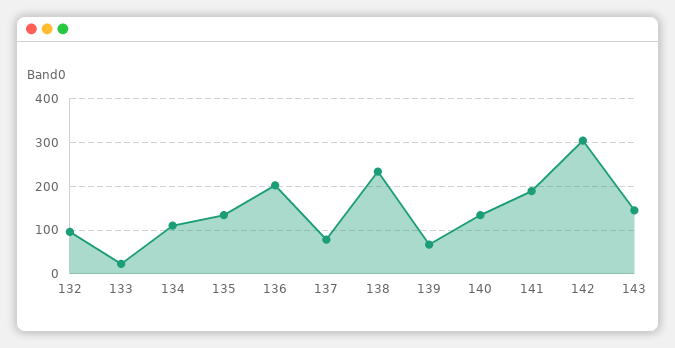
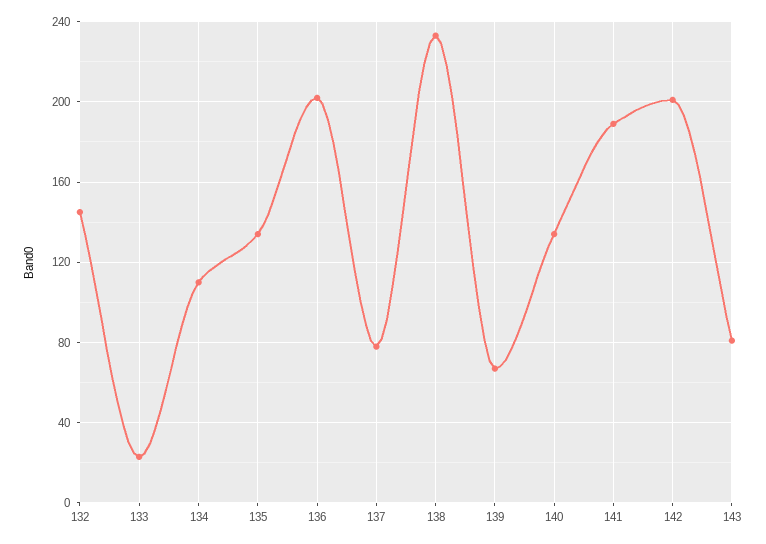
132: 100 -> 145
142: 300 -> 200
143: 140 -> 80

